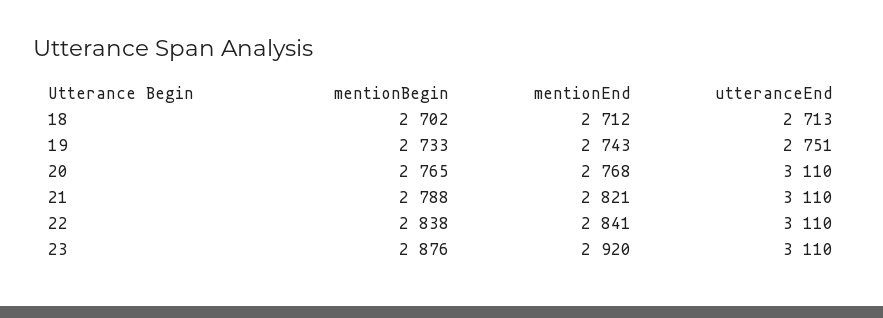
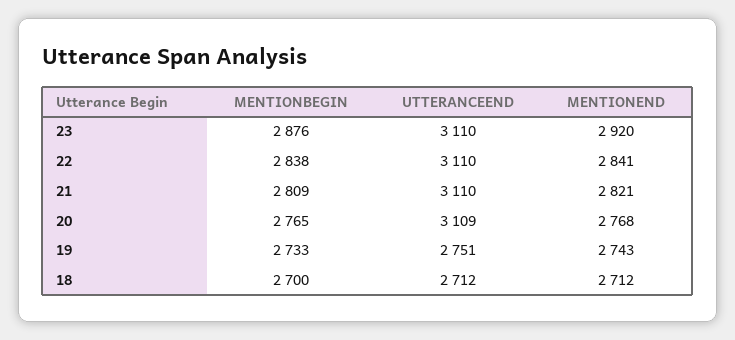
mentionBegin, 18: 2702 -> 2700
utteranceEnd, 18: 2713 -> 2712
utteranceEnd, 20: 3110 -> 3109
mentionBegin, 21: 2788 -> 2809

